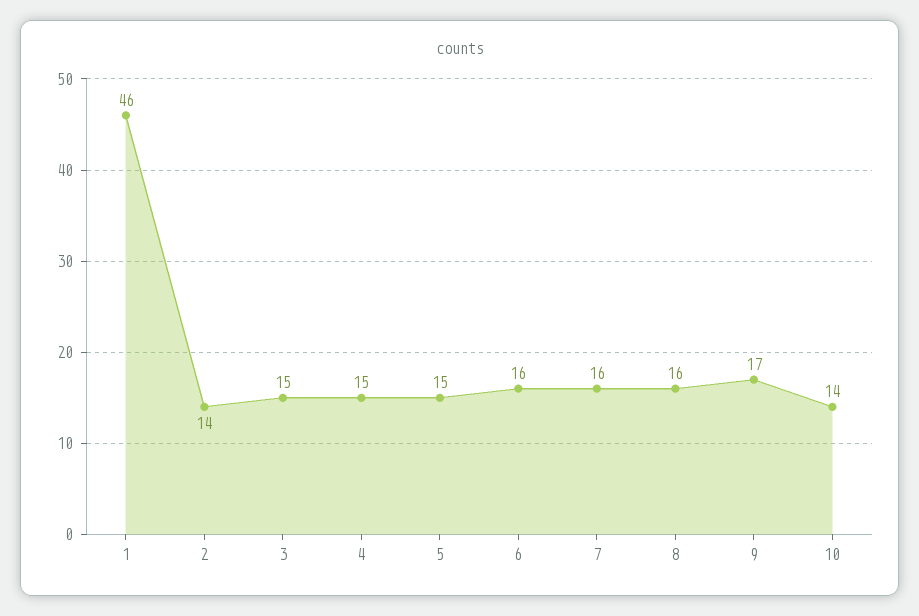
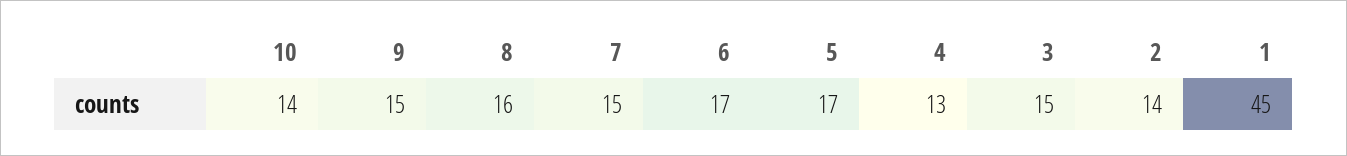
1: 46 -> 45
4: 15 -> 13
5: 15 -> 17
6: 16 -> 17
7: 16 -> 15
9: 17 -> 15

